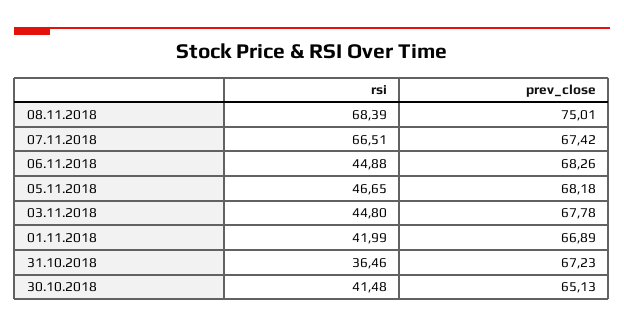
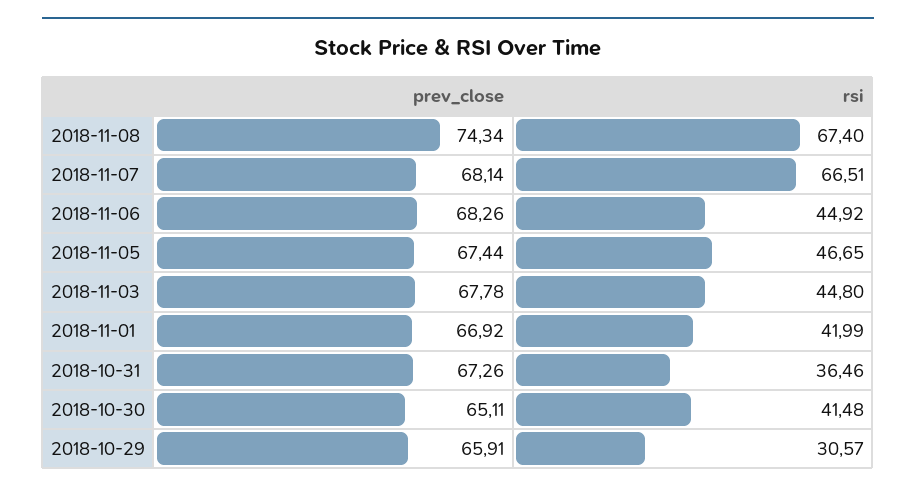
rsi, 08.11.2018: 68.39 -> 67.4
prev_close, 08.11.2018: 75.01 -> 74.34
prev_close, 07.11.2018: 67.42 -> 68.14
rsi, 06.11.2018: 44.88 -> 44.92
prev_close, 05.11.2018: 68.18 -> 67.44
prev_close, 01.11.2018: 66.89 -> 66.92
prev_close, 31.10.2018: 67.23 -> 67.26
prev_close, 30.10.2018: 65.13 -> 65.11
prev_close, 2018-10-29: none -> 65.91
rsi, 2018-10-29: none -> 30.57

